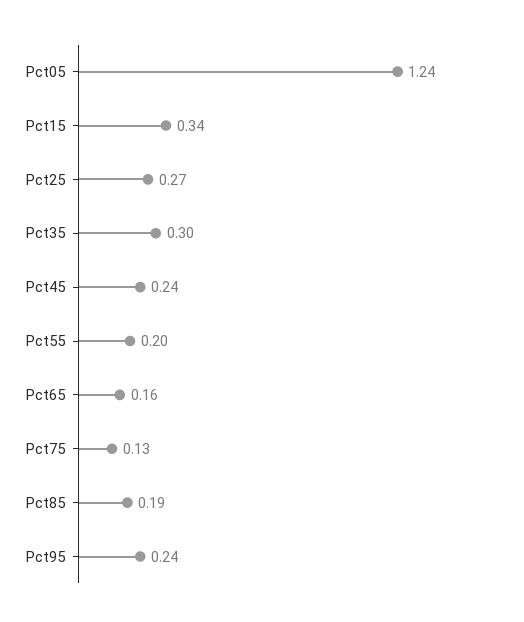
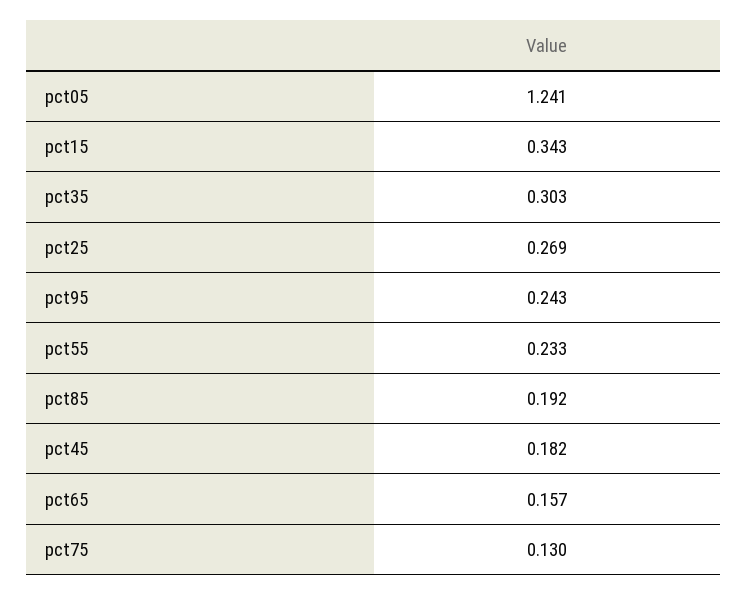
Pct45: 0.24 -> 0.182
Pct55: 0.2 -> 0.233

